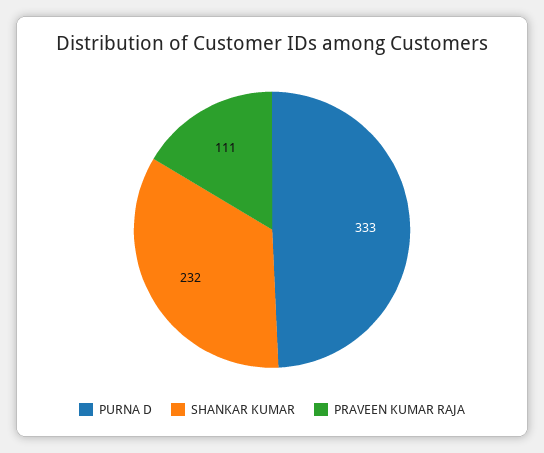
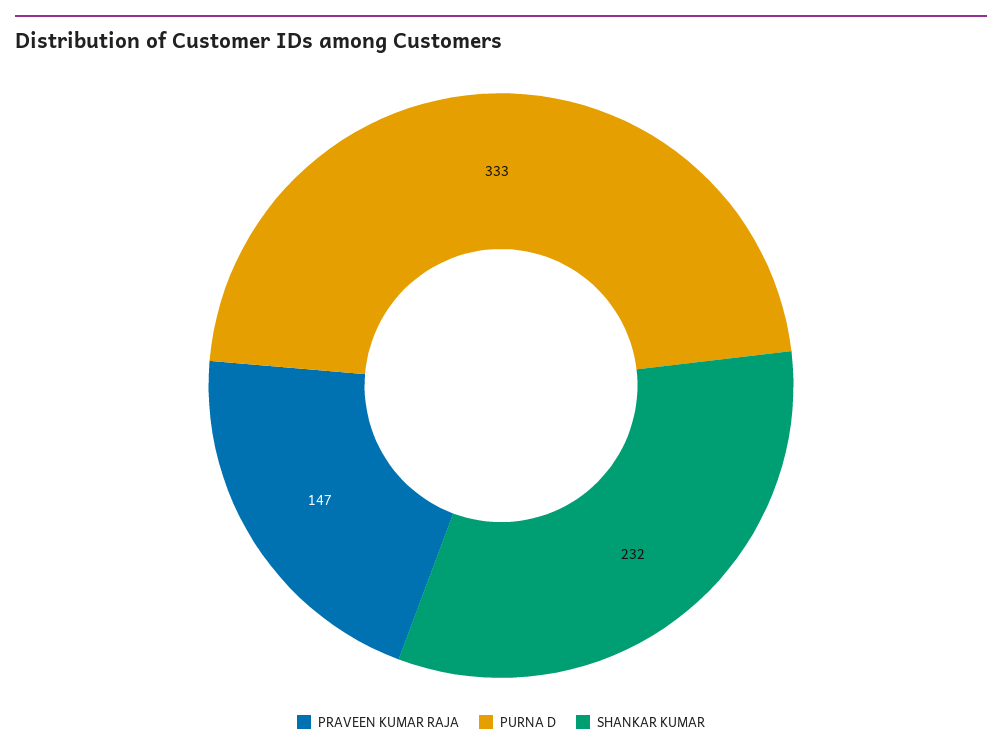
PRAVEEN KUMAR RAJA: 111 -> 147

